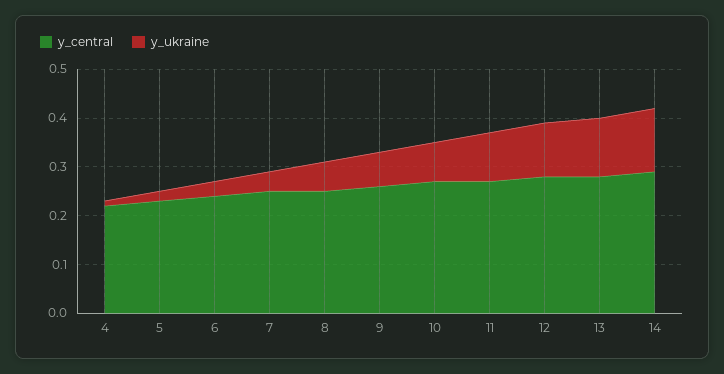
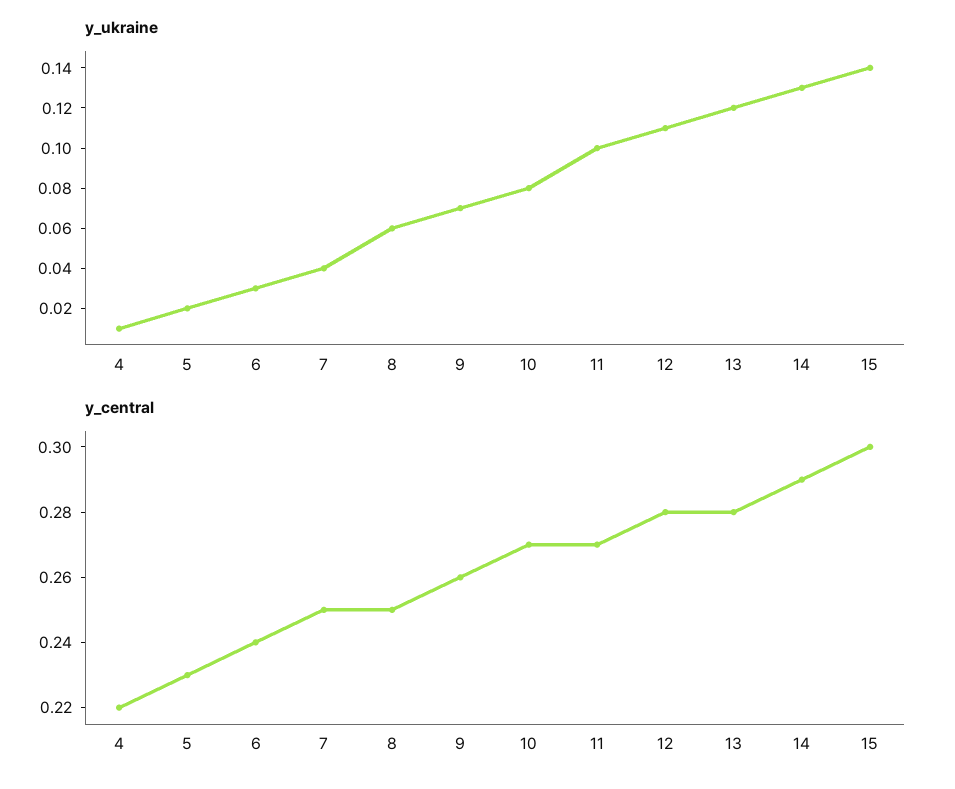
y_ukraine, 15: none -> 0.14
y_central, 15: none -> 0.3

